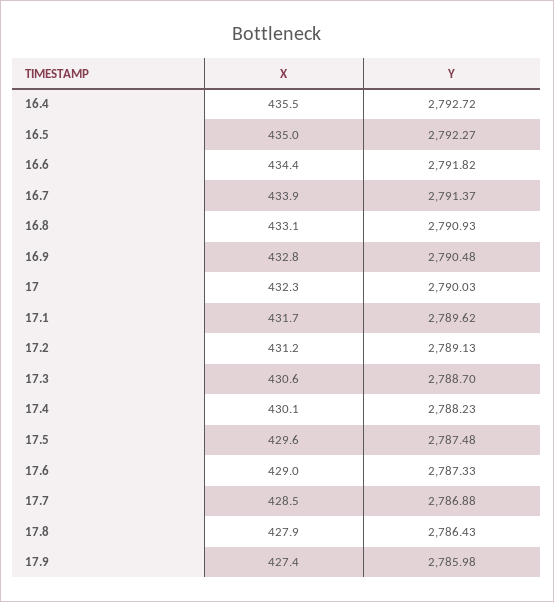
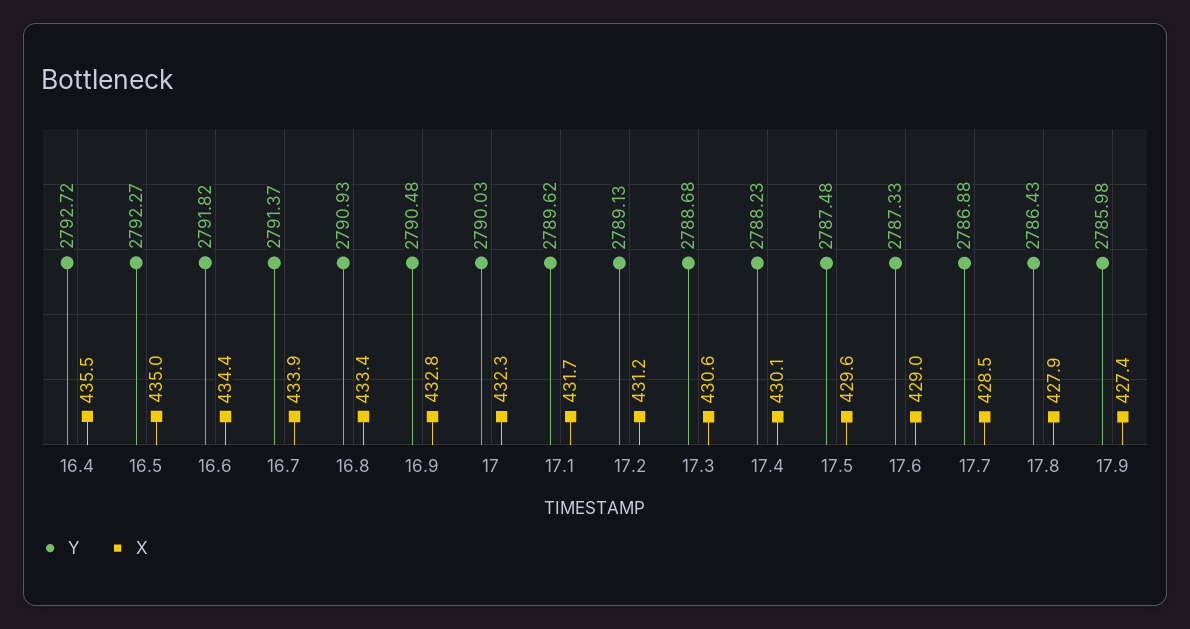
X, 16.8: 433.1 -> 433.4
Y, 17.3: 2788.7 -> 2788.68

